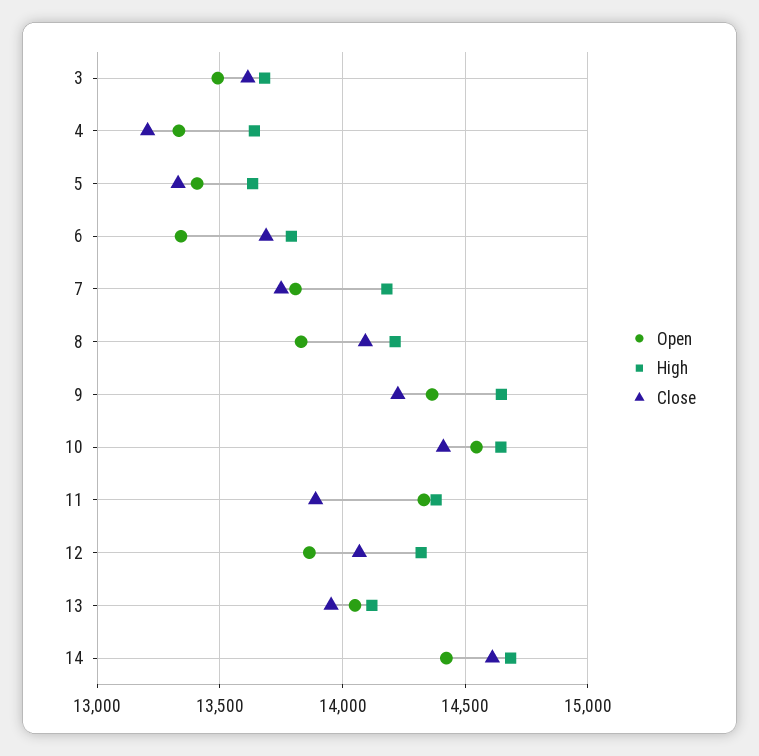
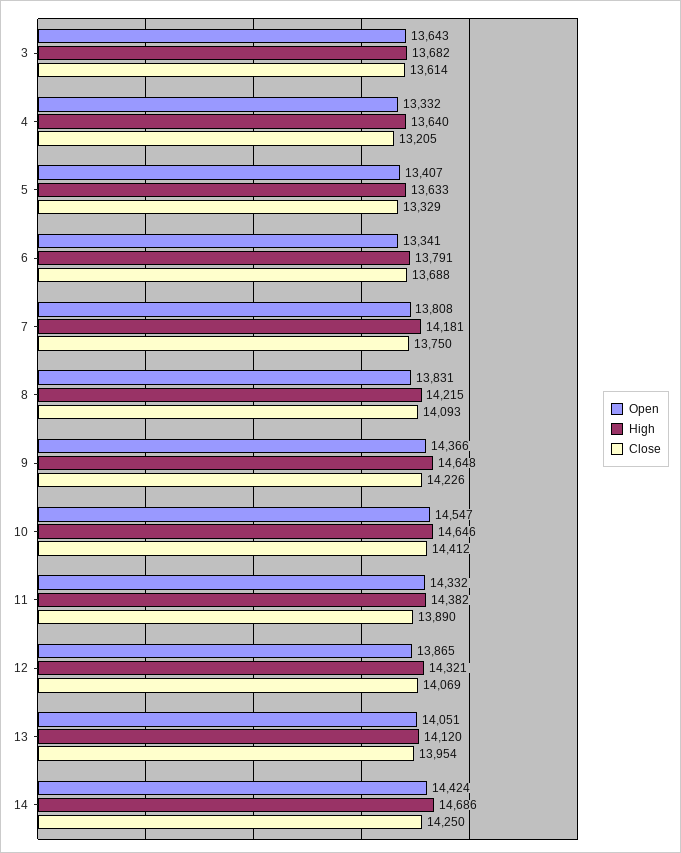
Open, 3: 13500 -> 13643
Close, 14: 14600 -> 14250

